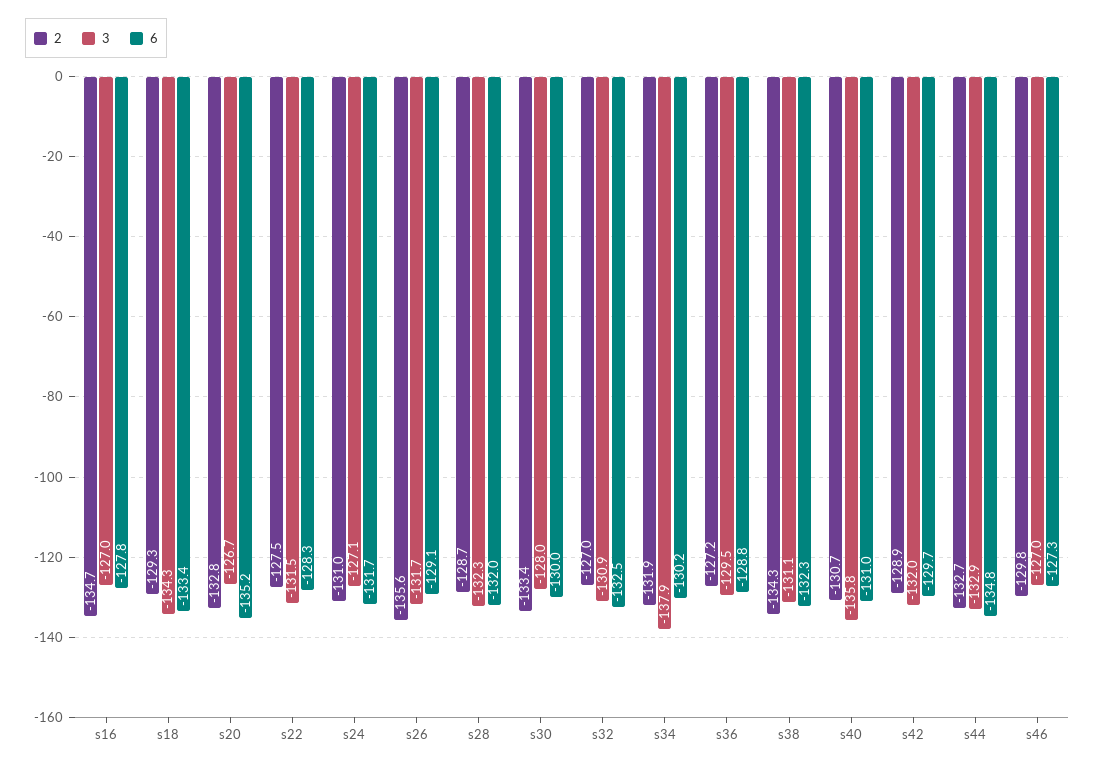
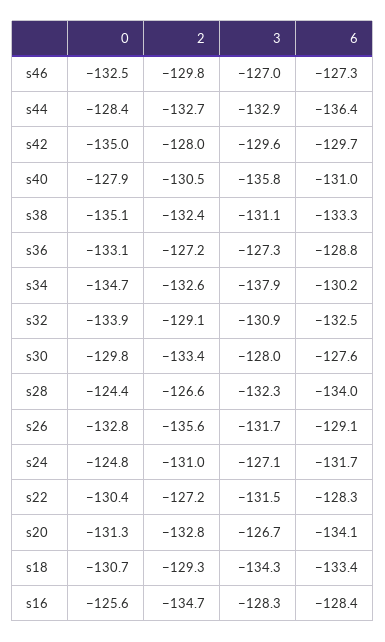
3, s16: -127 -> -128.3
6, s16: -127.8 -> -128.4
6, s20: -135.2 -> -134.1
2, s22: -127.5 -> -127.2
2, s28: -128.7 -> -126.6
6, s28: -132 -> -134
6, s30: -130 -> -127.6
2, s32: -127 -> -129.1
2, s34: -131.9 -> -132.6
3, s36: -129.5 -> -127.3
2, s38: -134.3 -> -132.4
6, s38: -132.3 -> -133.3
2, s40: -130.7 -> -130.5
2, s42: -128.9 -> -128
3, s42: -132 -> -129.6
6, s44: -134.8 -> -136.4
0, s46: none -> -132.5
0, s44: none -> -128.4
0, s42: none -> -135
0, s40: none -> -127.9
0, s38: none -> -135.1
0, s36: none -> -133.1
0, s34: none -> -134.7
0, s32: none -> -133.9
0, s30: none -> -129.8
0, s28: none -> -124.4
0, s26: none -> -132.8
0, s24: none -> -124.8
0, s22: none -> -130.4
0, s20: none -> -131.3
0, s18: none -> -130.7
0, s16: none -> -125.6

